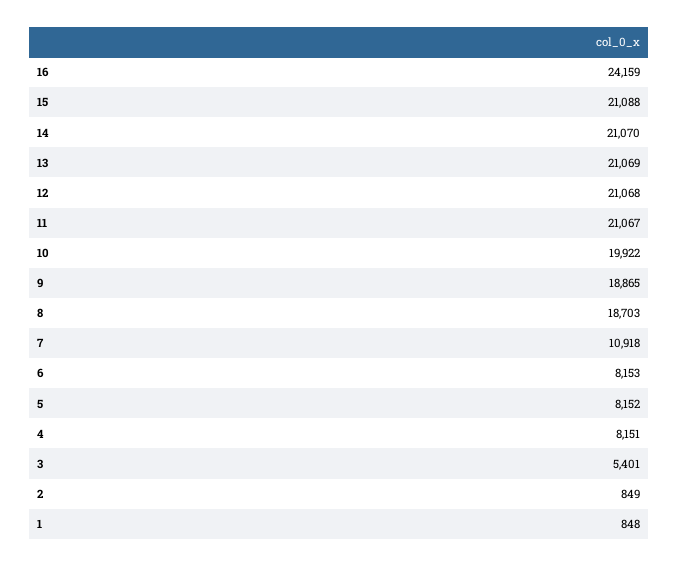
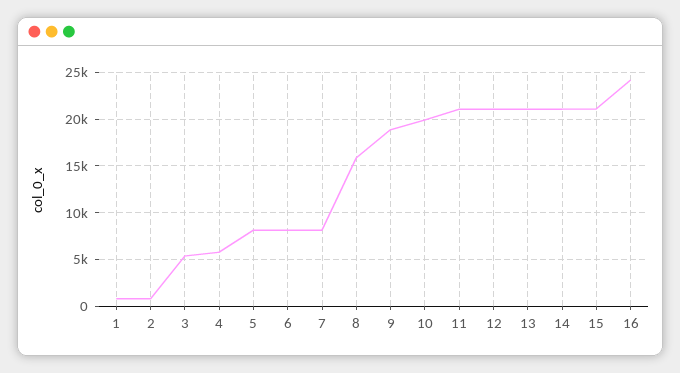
8: 18703 -> 16000
7: 10918 -> 8000
4: 8151 -> 6000

